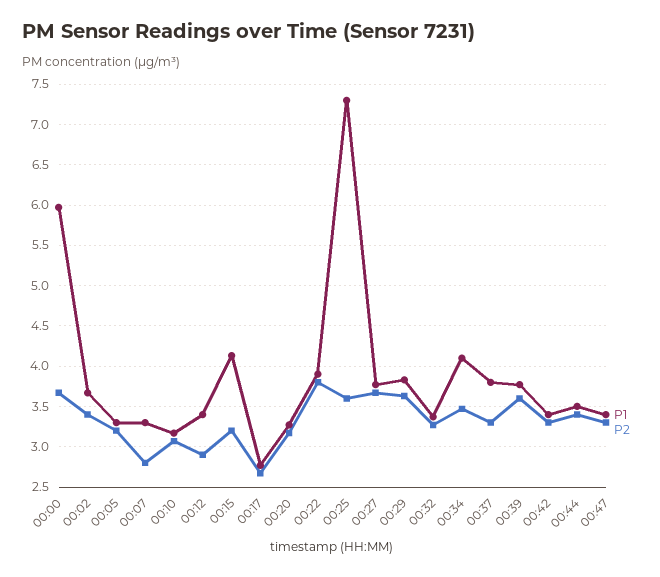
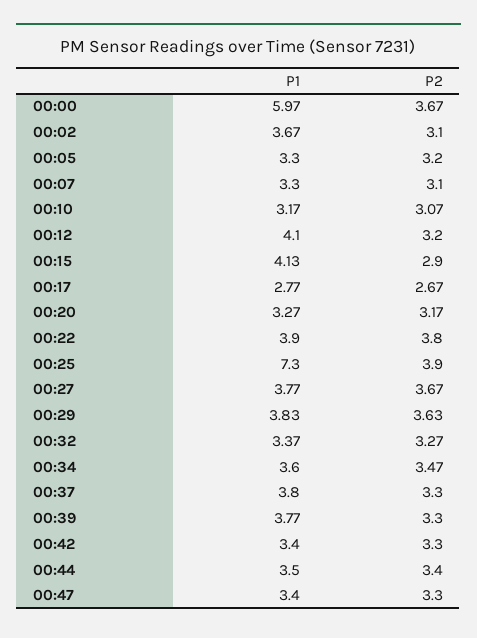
P2, 00:02: 3.4 -> 3.1
P2, 00:07: 2.8 -> 3.1
P1, 00:12: 3.4 -> 4.1
P2, 00:12: 2.9 -> 3.2
P2, 00:15: 3.2 -> 2.9
P2, 00:25: 3.6 -> 3.9
P1, 00:34: 4.1 -> 3.6
P2, 00:39: 3.6 -> 3.3

